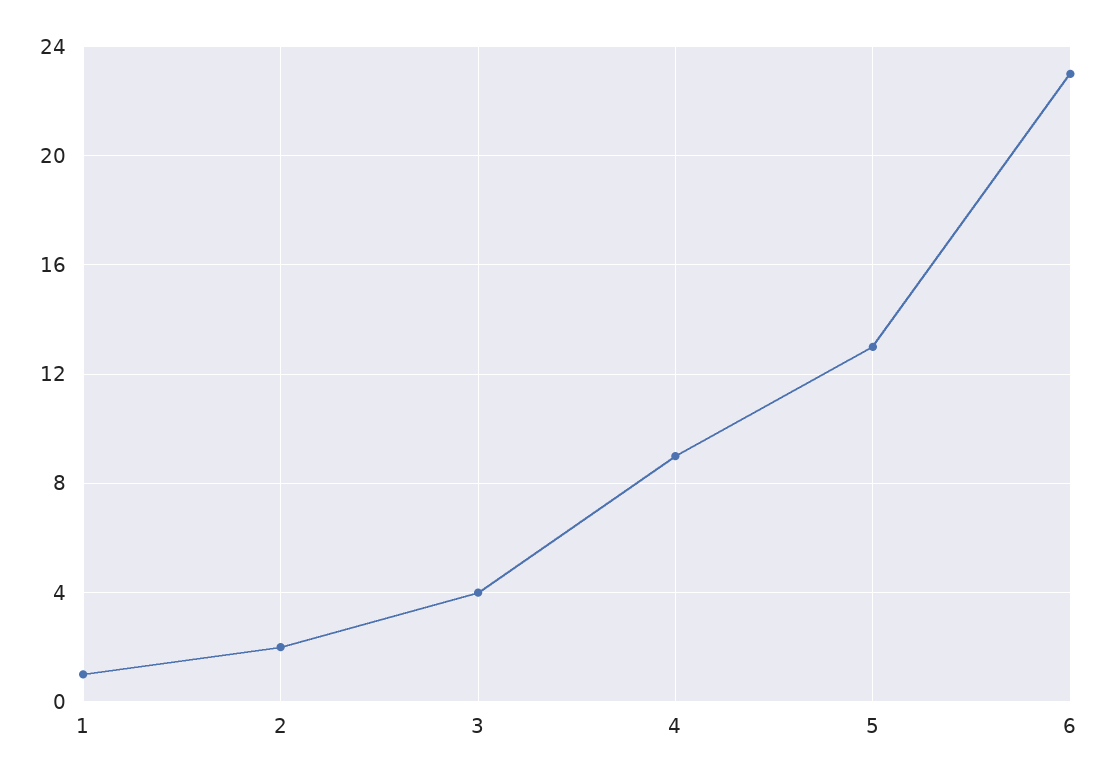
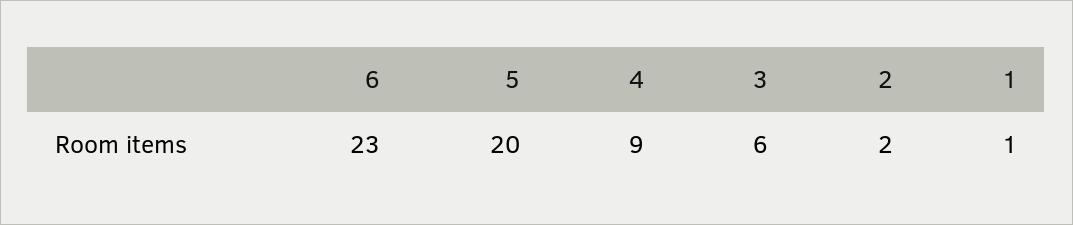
3: 4 -> 6
5: 13 -> 20

